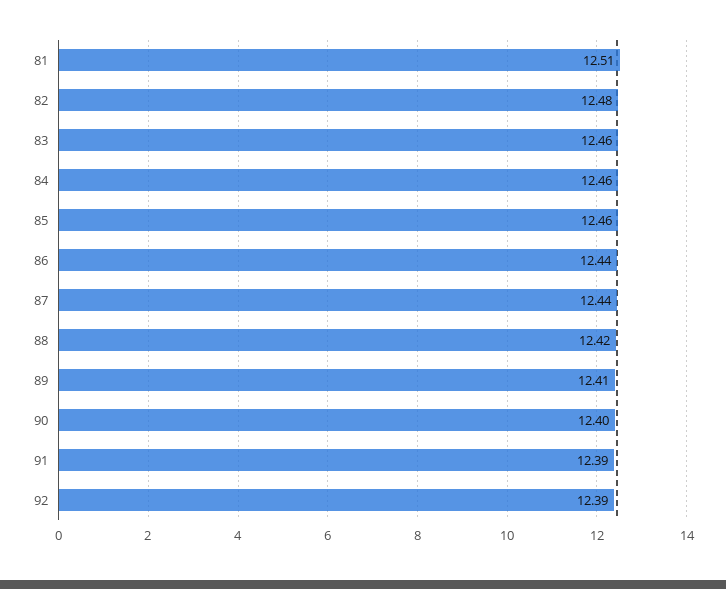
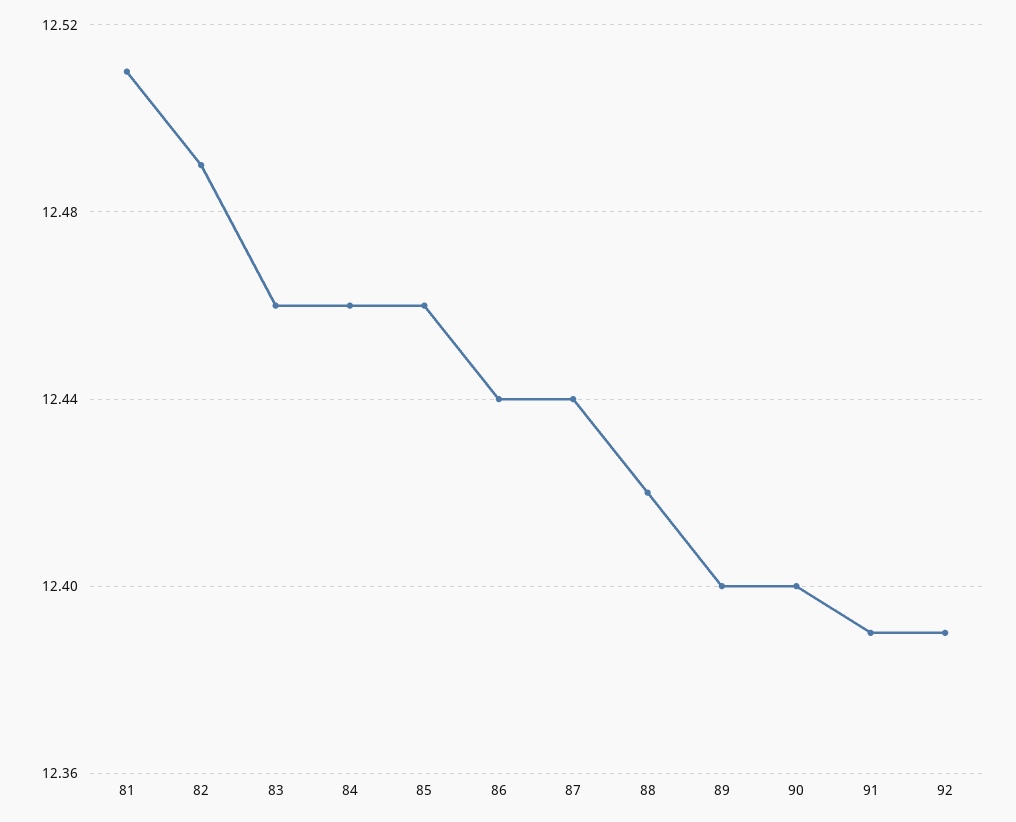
82: 12.48 -> 12.49
89: 12.41 -> 12.4

